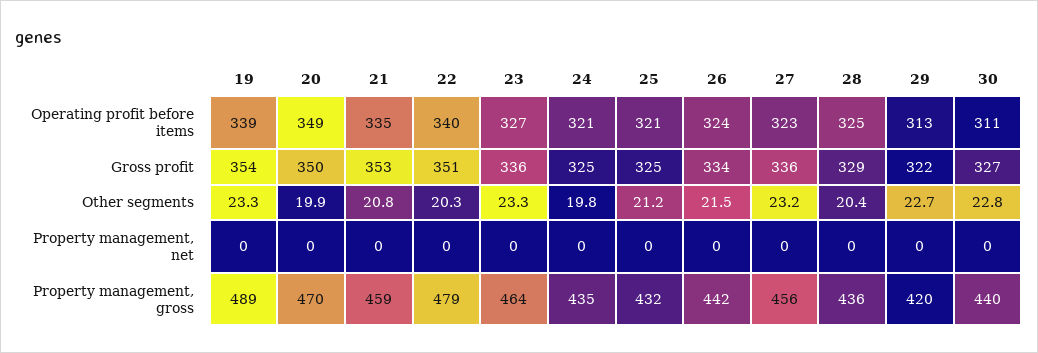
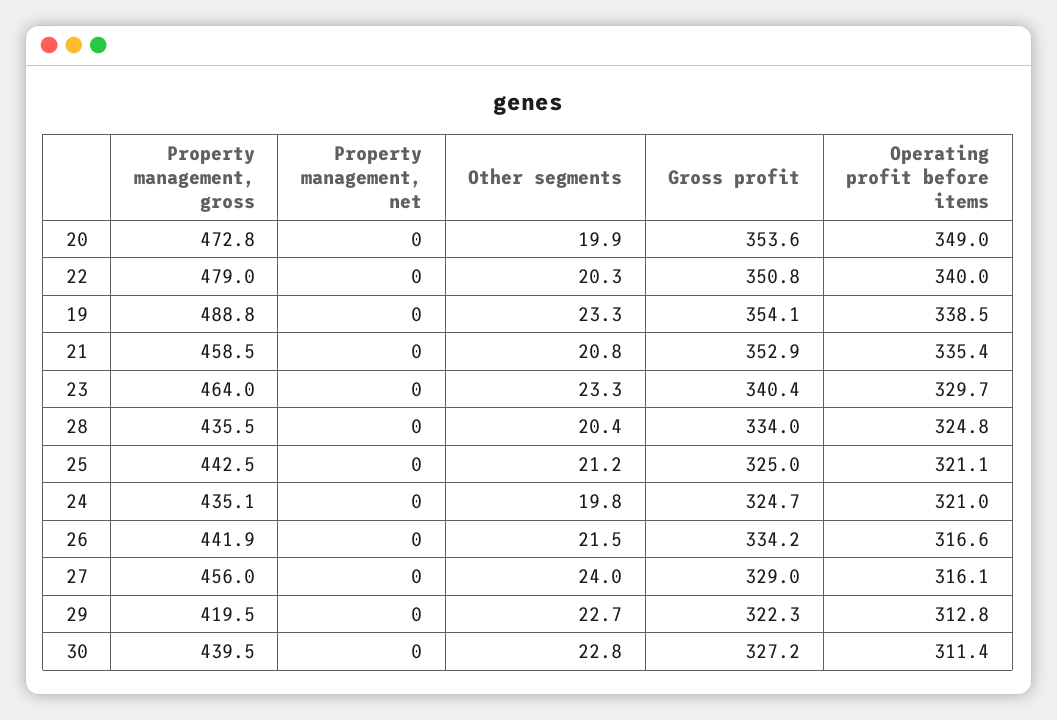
23, Operating profit before items: 327 -> 329.7
26, Operating profit before items: 324 -> 316.6
27, Operating profit before items: 323 -> 316.1
20, Gross profit: 350 -> 353.6
23, Gross profit: 336 -> 340.4
27, Gross profit: 336 -> 329
28, Gross profit: 329 -> 334
27, Other segments: 23.2 -> 24
20, Property management, gross: 470 -> 472.8
25, Property management, gross: 432 -> 442.5

